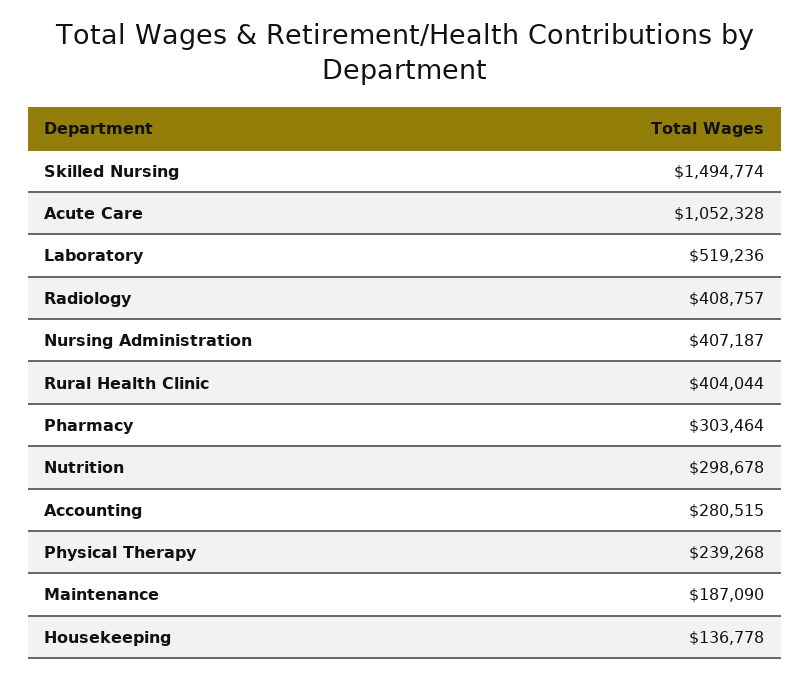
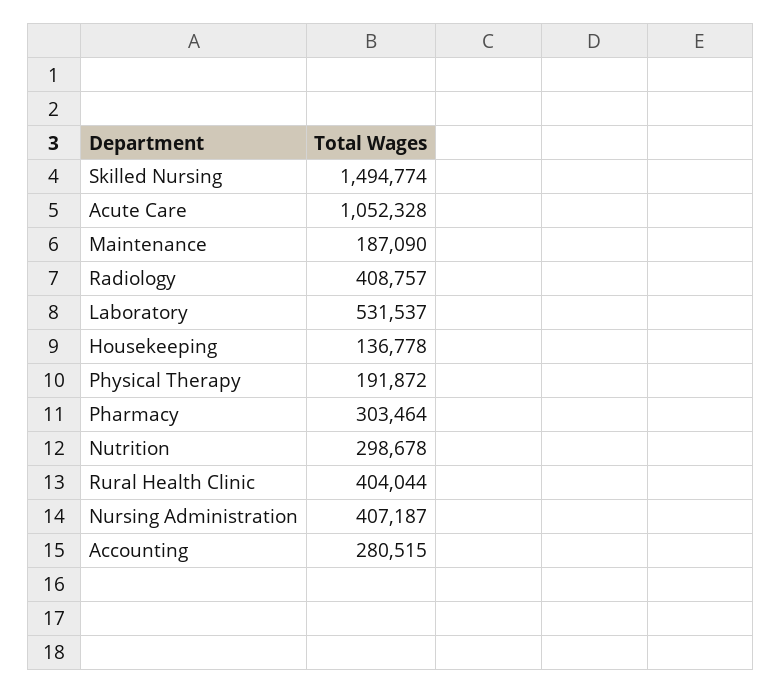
Laboratory: 519236 -> 531537
Physical Therapy: 239268 -> 191872

